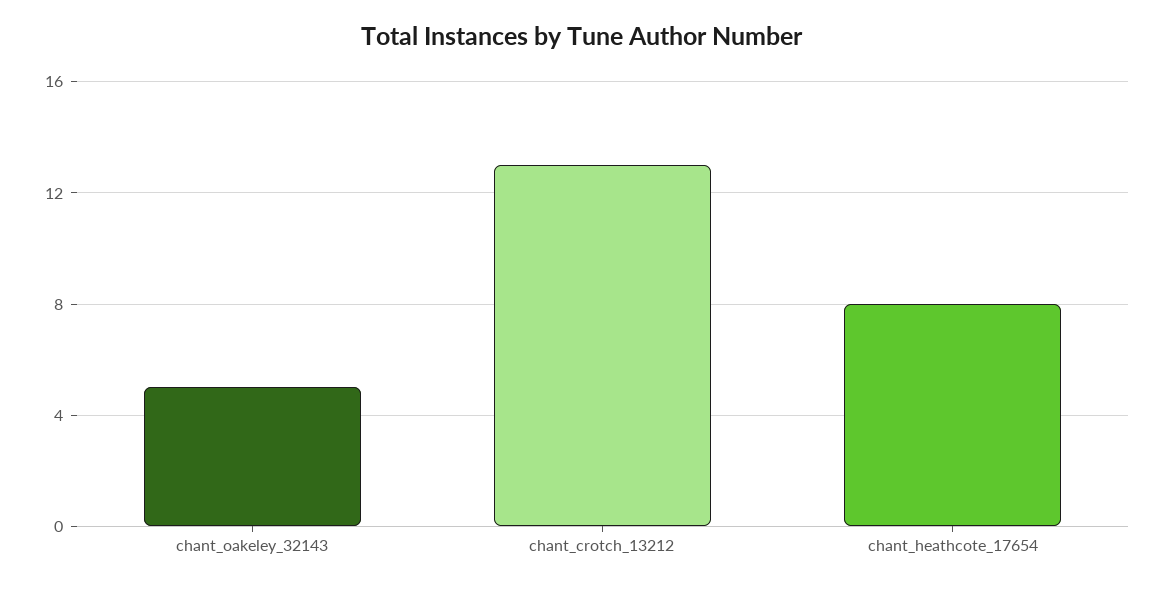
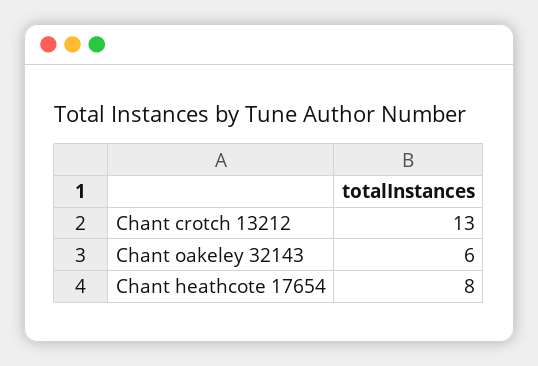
chant_oakeley_32143: 5 -> 6

